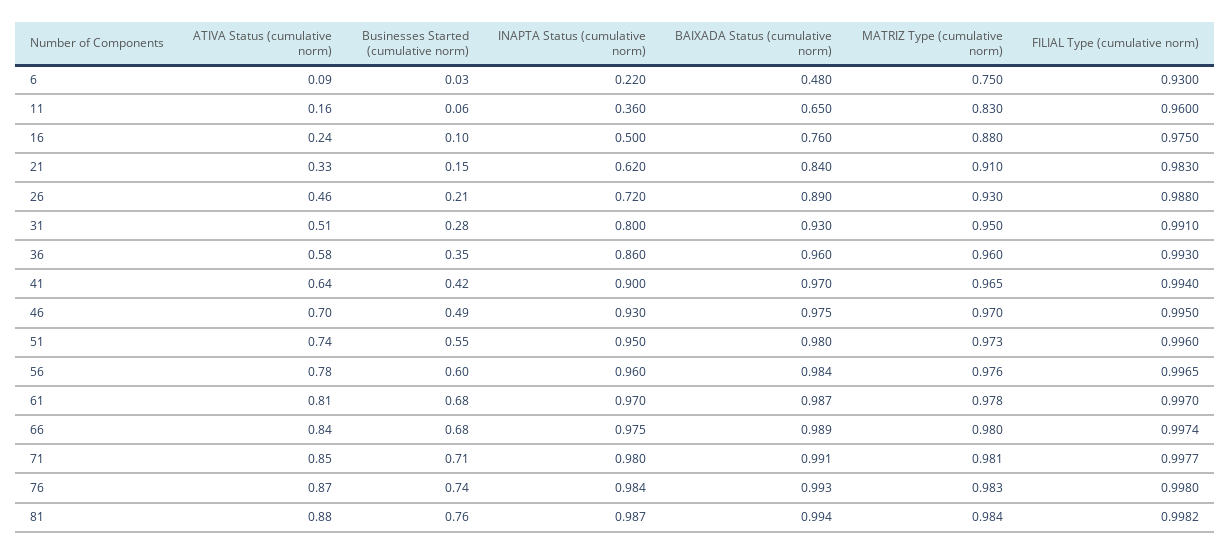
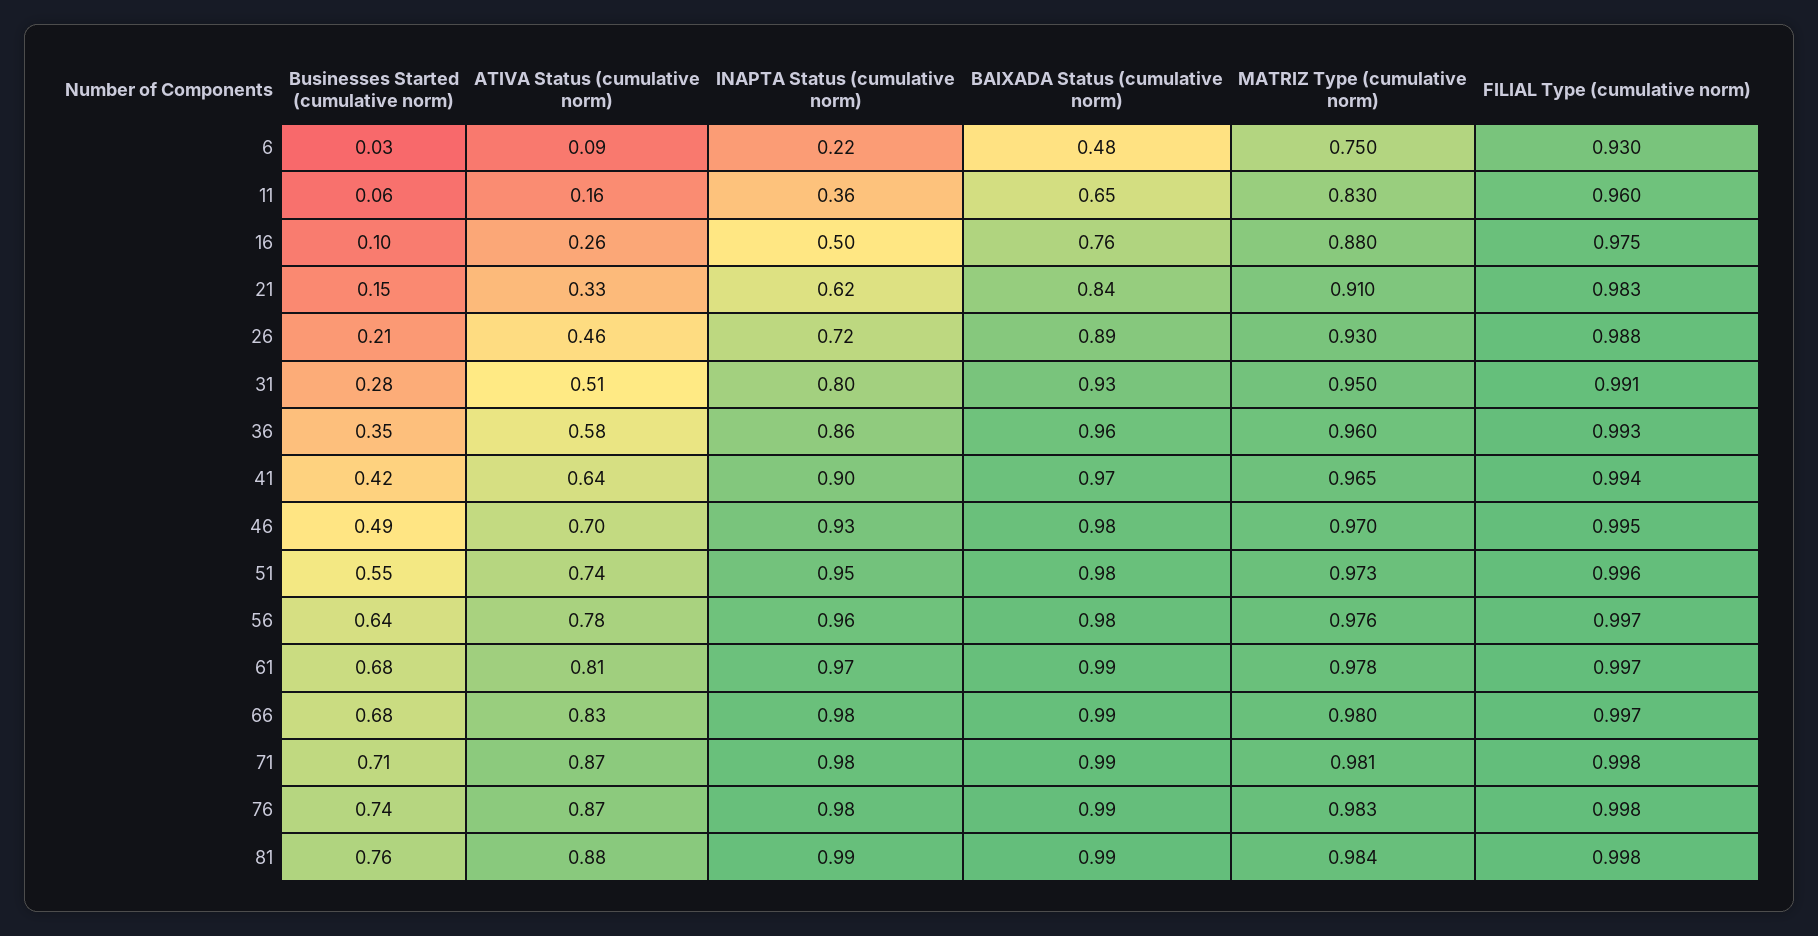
ATIVA Status (cumulative norm), 16: 0.24 -> 0.26
Businesses Started (cumulative norm), 56: 0.6 -> 0.64
ATIVA Status (cumulative norm), 66: 0.84 -> 0.83
ATIVA Status (cumulative norm), 71: 0.85 -> 0.87

